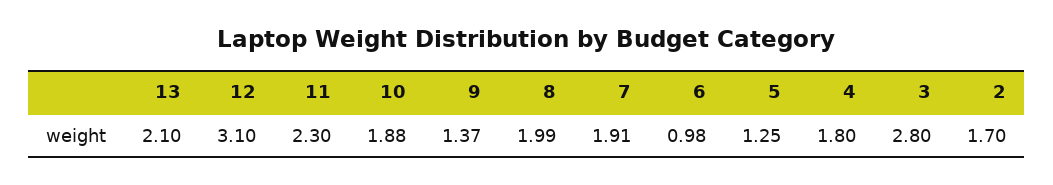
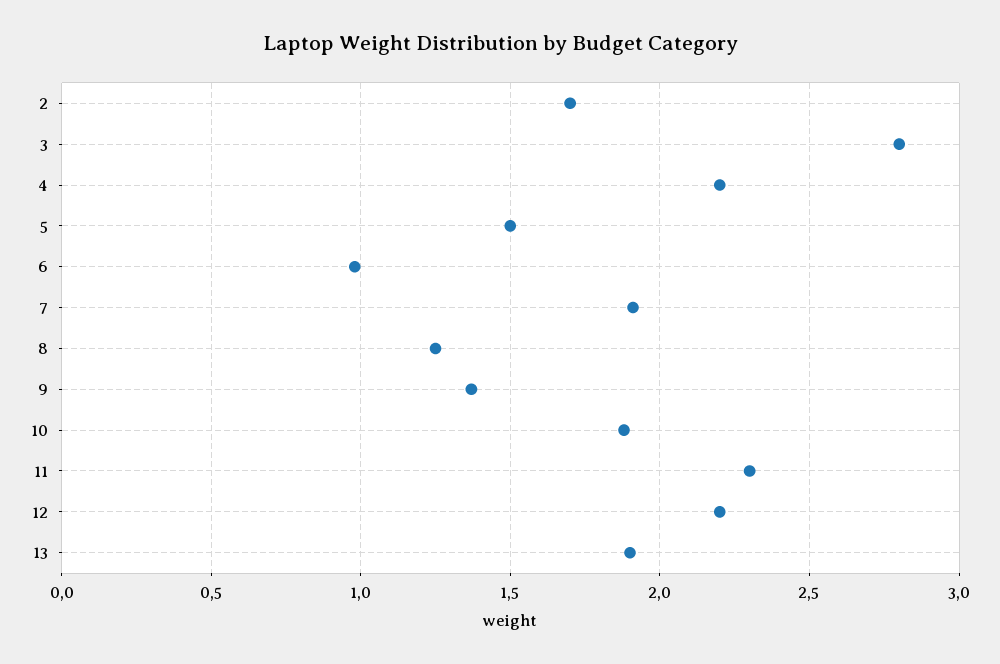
13: 2.1 -> 1.9
12: 3.1 -> 2.2
8: 1.99 -> 1.25
5: 1.25 -> 1.5
4: 1.8 -> 2.2

